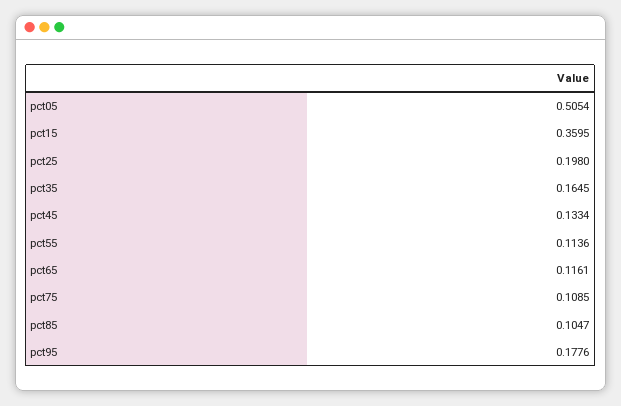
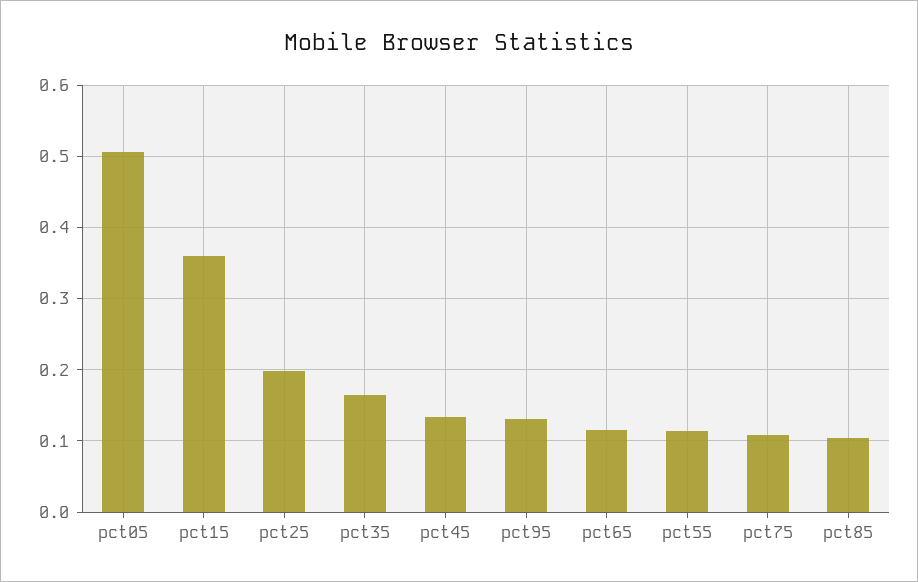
pct95: 0.1776 -> 0.13

